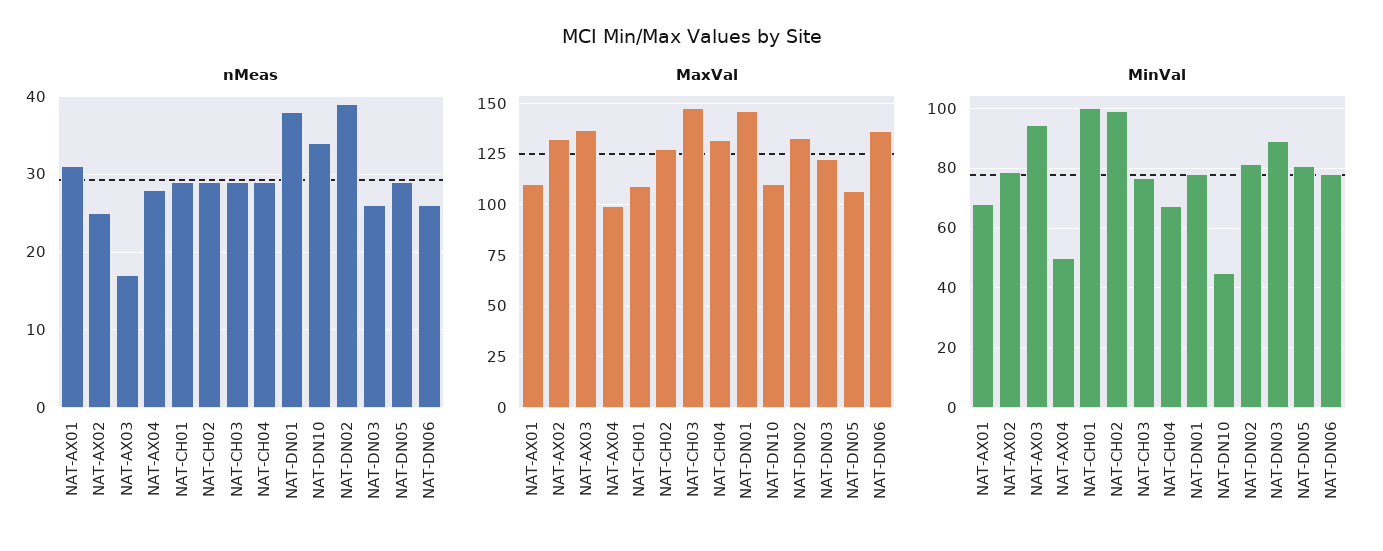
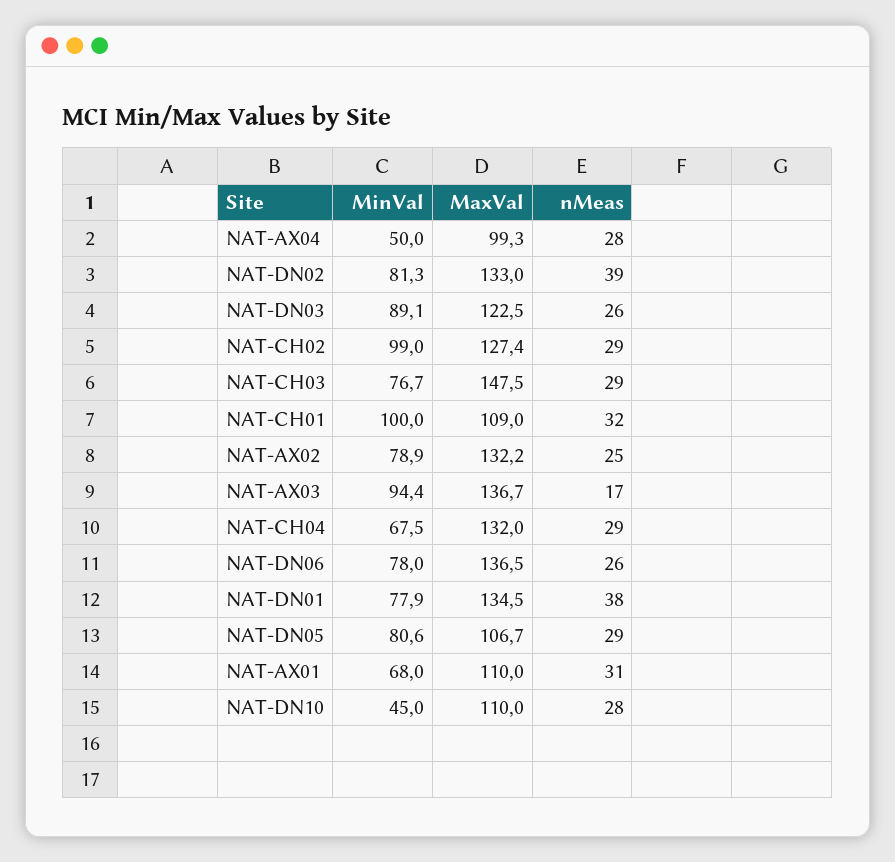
nMeas, NAT-CH01: 29 -> 32
nMeas, NAT-DN10: 34 -> 28
MaxVal, NAT-DN01: 145 -> 134.5

